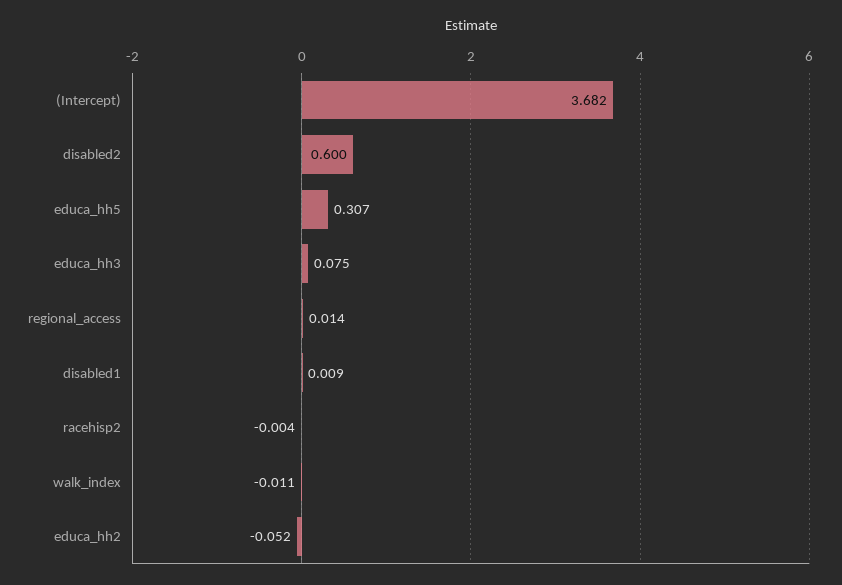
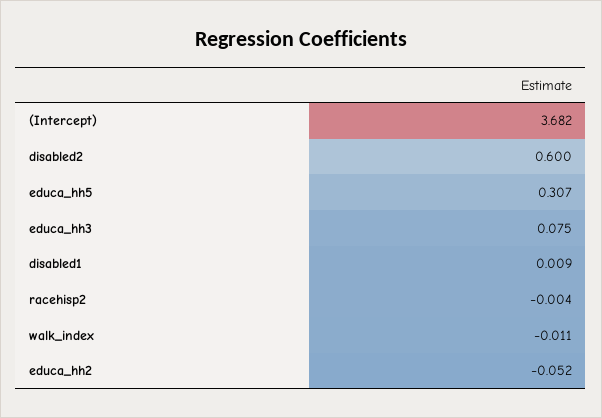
regional_access: 0.014 -> none

